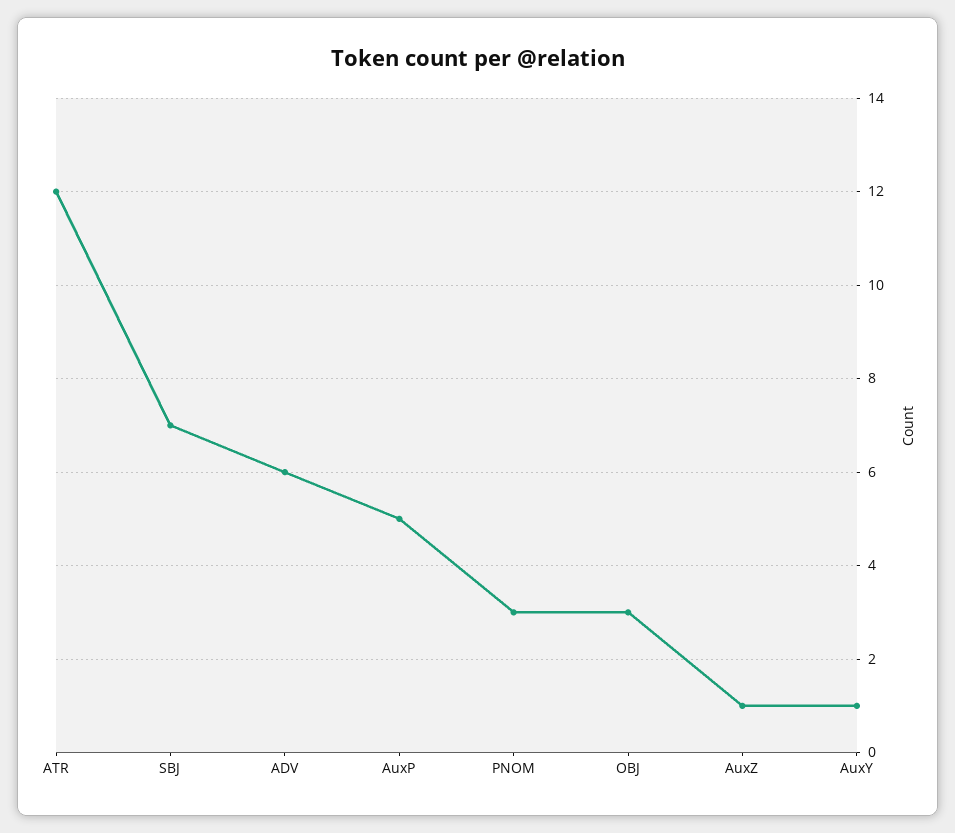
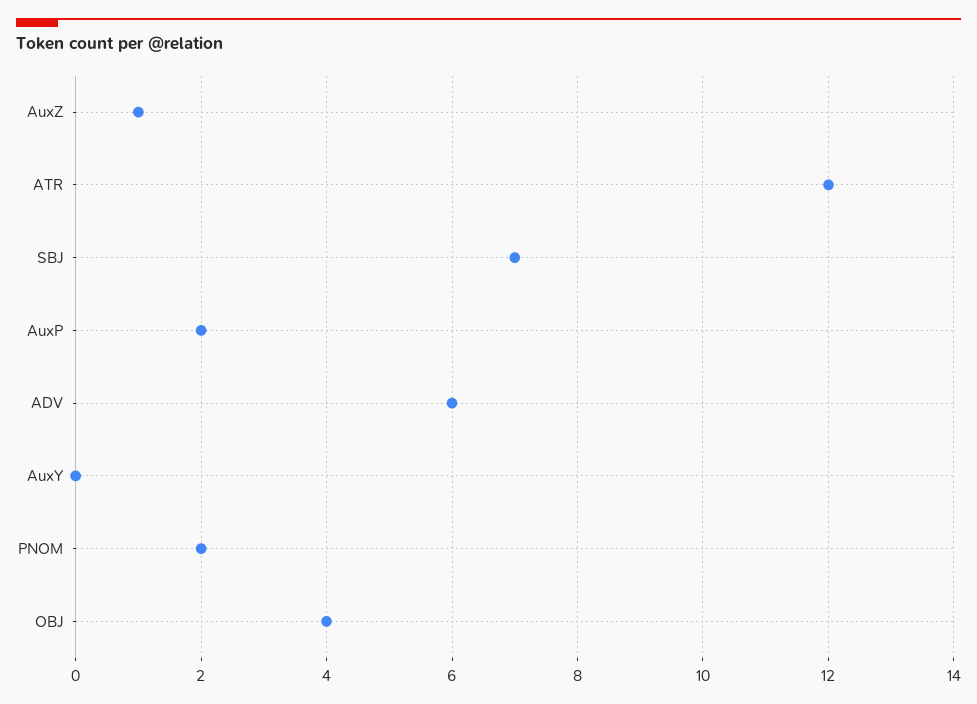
AuxP: 5 -> 2
PNOM: 3 -> 2
OBJ: 3 -> 4
AuxY: 1 -> 0

